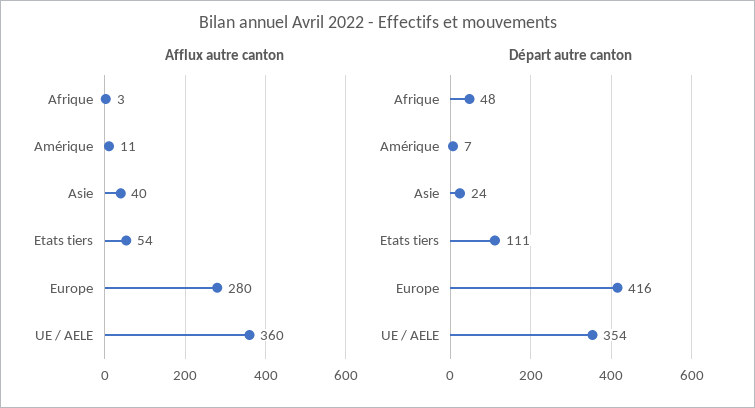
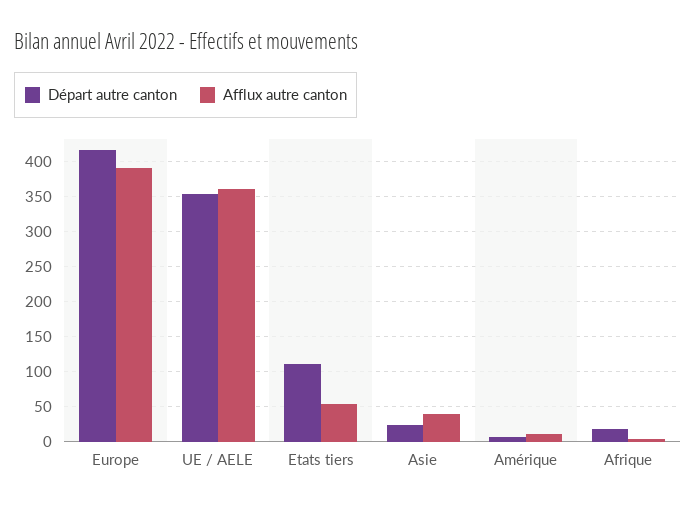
Afflux autre canton, Europe: 280 -> 390
Départ autre canton, Afrique: 48 -> 20

